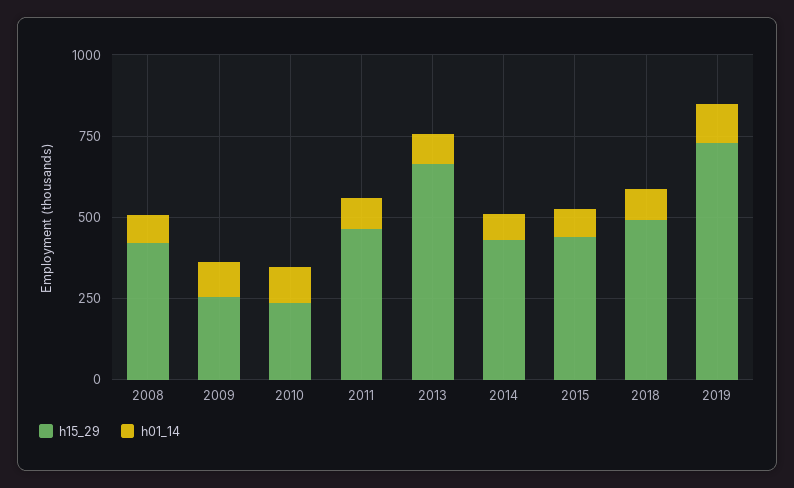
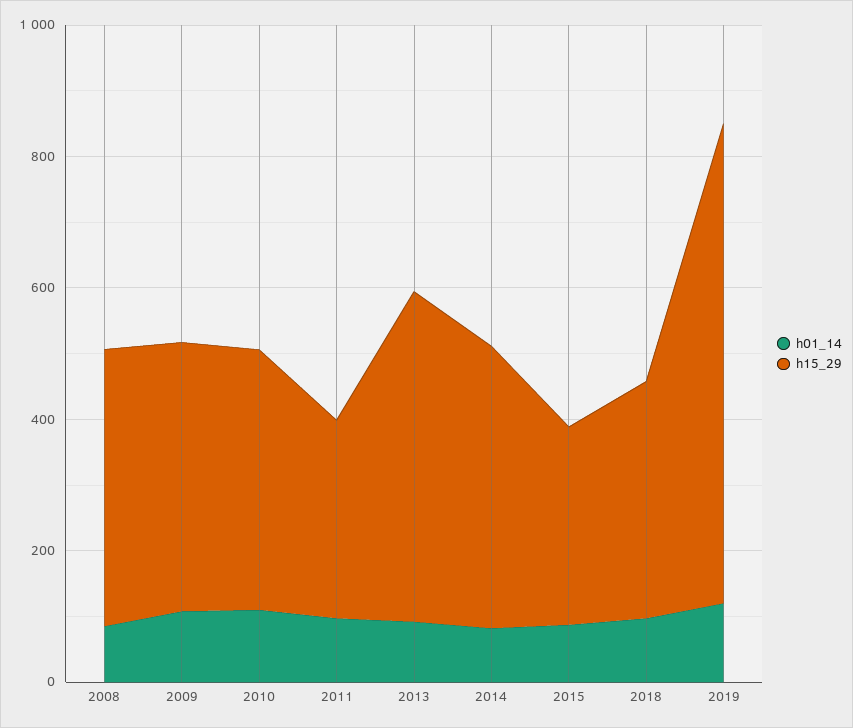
h15_29, 2009: 250 -> 400
h15_29, 2010: 250 -> 400
h15_29, 2011: 450 -> 300
h15_29, 2013: 650 -> 500
h15_29, 2015: 450 -> 300
h15_29, 2018: 500 -> 350

